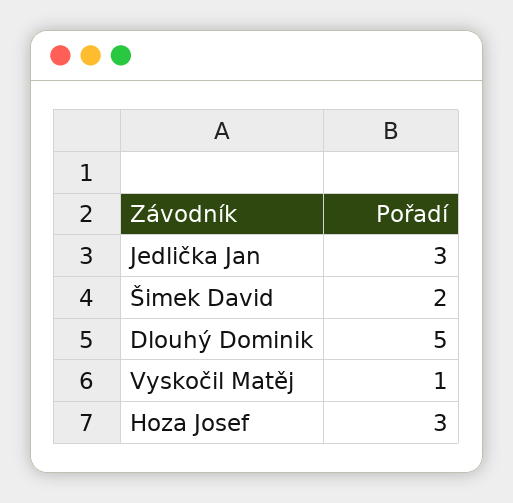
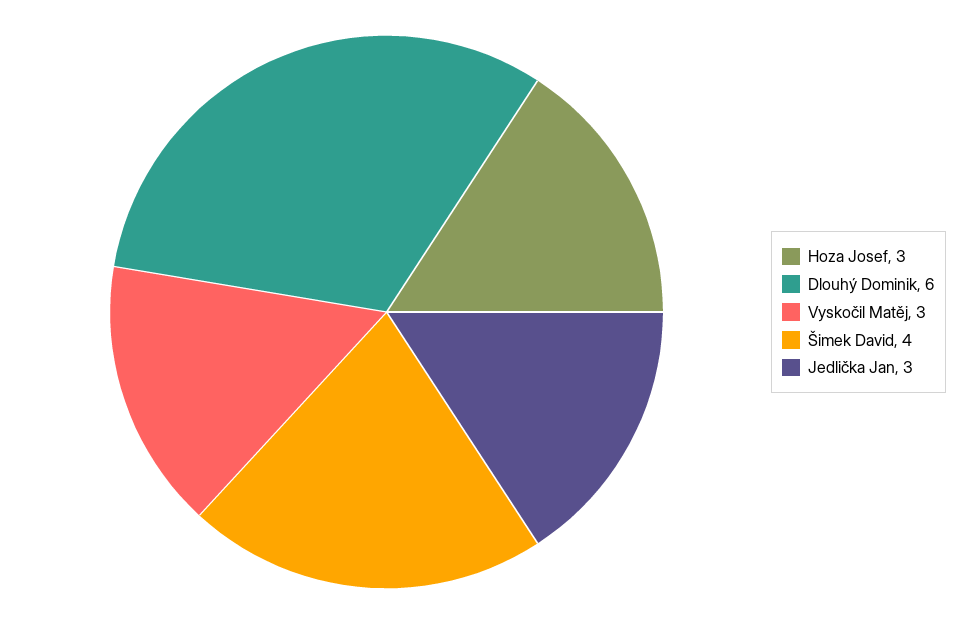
Šimek David: 2 -> 4
Dlouhý Dominik: 5 -> 6
Vyskočil Matěj: 1 -> 3

